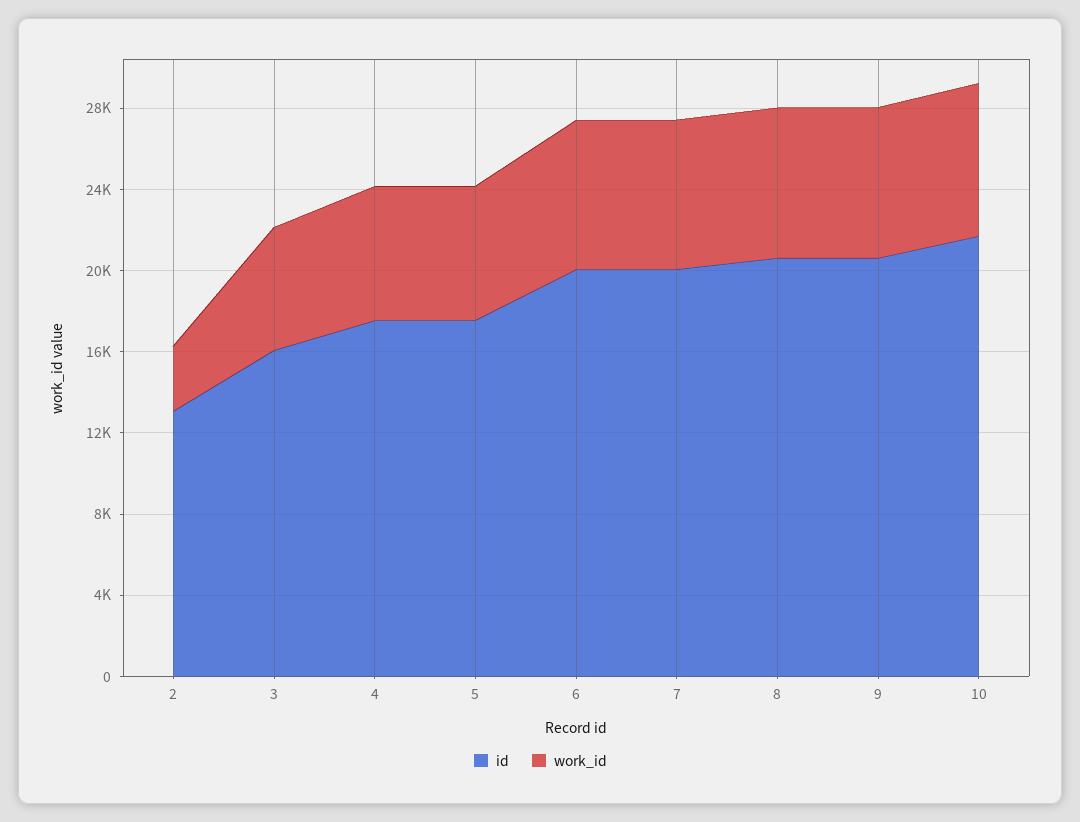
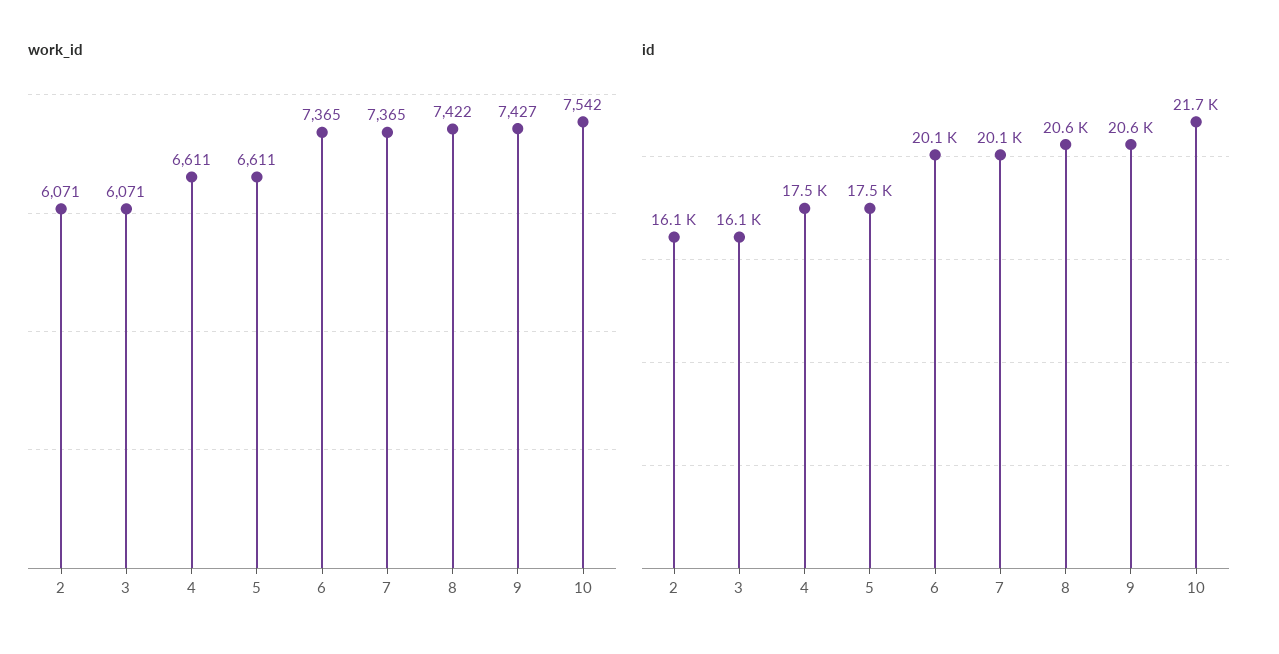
id, 2: 13000 -> 16100
work_id, 2: 3000 -> 6071

